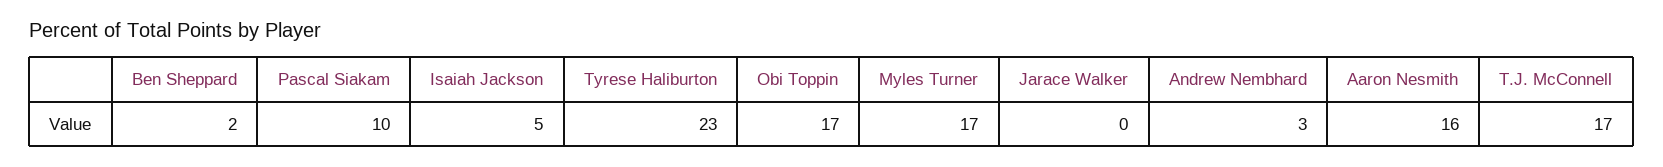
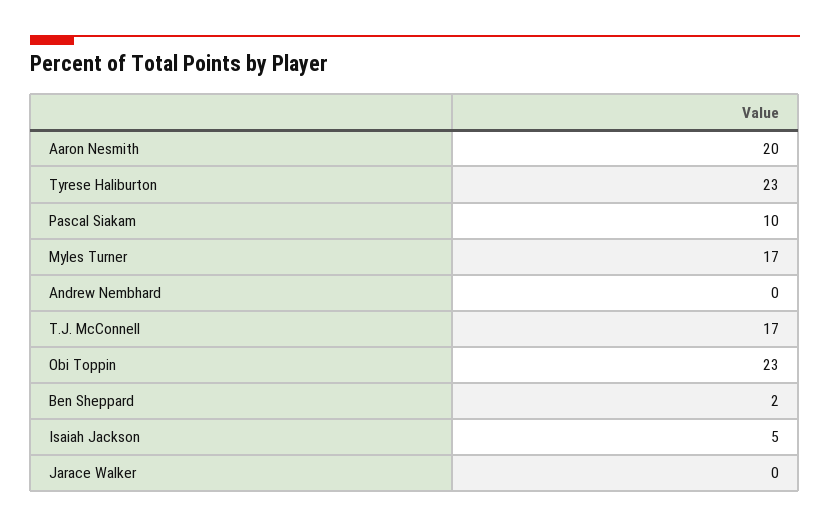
Obi Toppin: 17 -> 23
Andrew Nembhard: 3 -> 0
Aaron Nesmith: 16 -> 20

